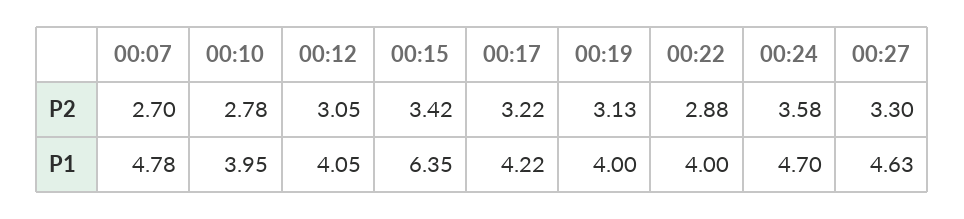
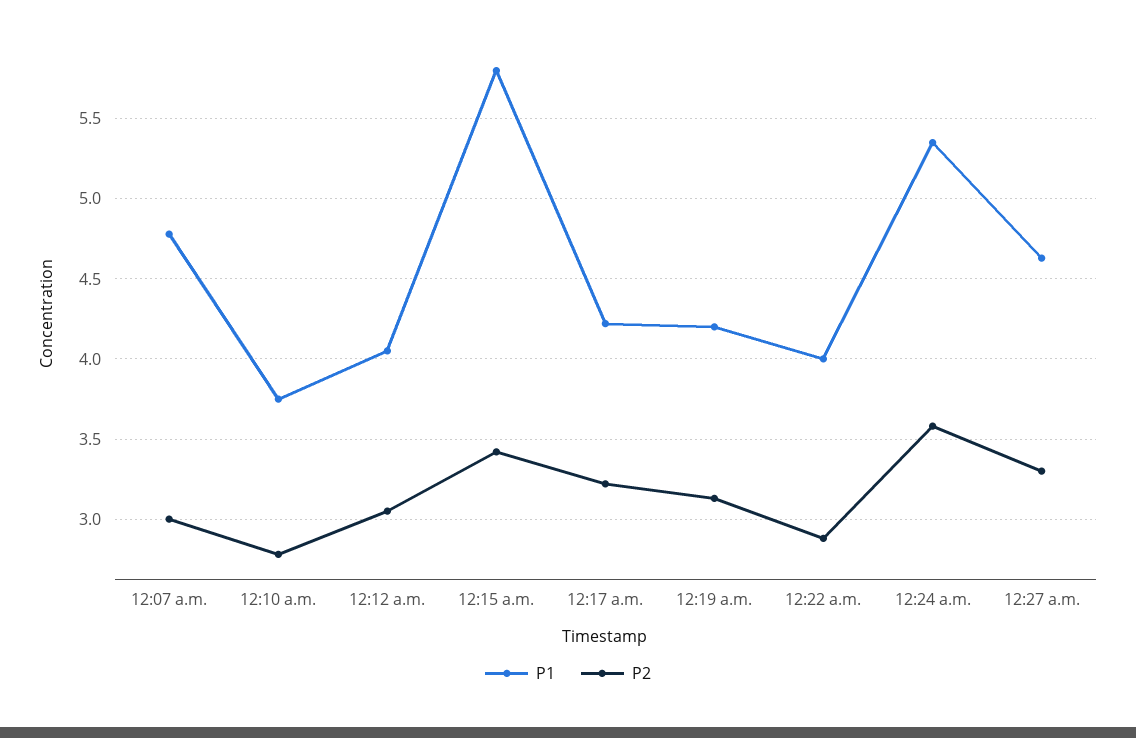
P2, 00:07: 2.7 -> 3
P1, 00:10: 3.95 -> 3.75
P1, 00:15: 6.35 -> 5.8
P1, 00:19: 4 -> 4.2
P1, 00:24: 4.7 -> 5.35

